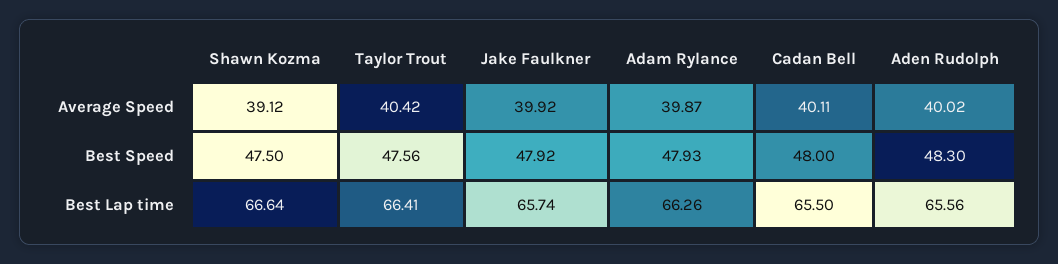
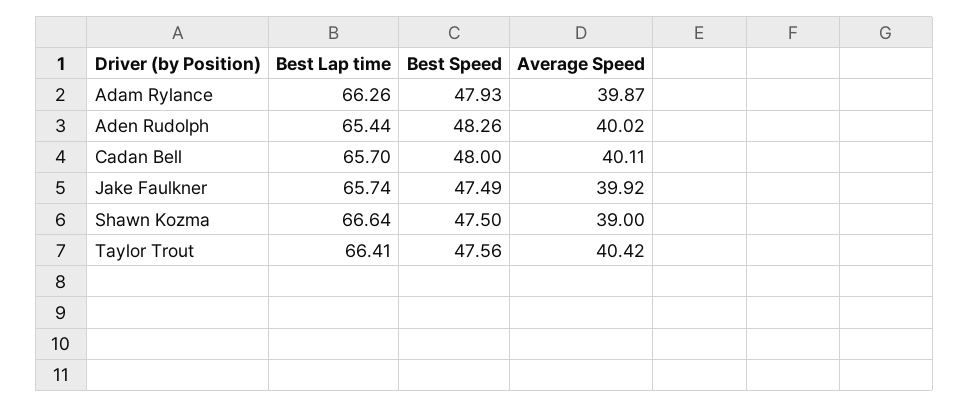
Shawn Kozma, Average Speed: 39.12 -> 39
Jake Faulkner, Best Speed: 47.92 -> 47.49
Aden Rudolph, Best Speed: 48.3 -> 48.26
Cadan Bell, Best Lap time: 65.5 -> 65.7
Aden Rudolph, Best Lap time: 65.56 -> 65.44

